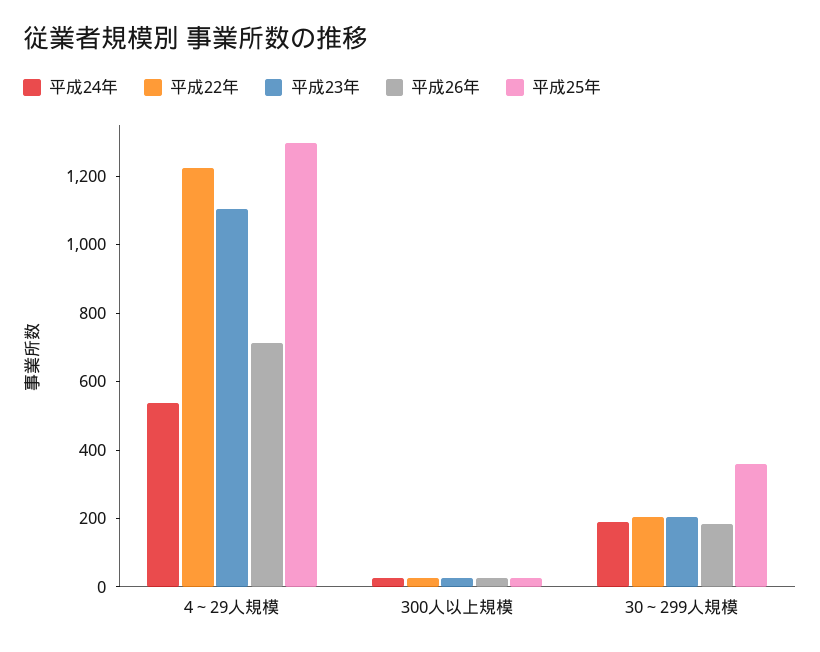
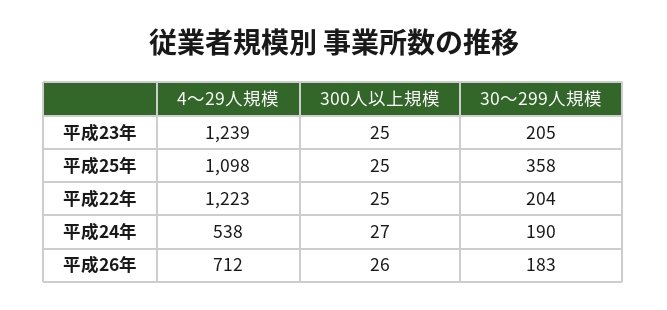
平成23年, 4～29人規模: 1100 -> 1239
平成25年, 4～29人規模: 1300 -> 1098

